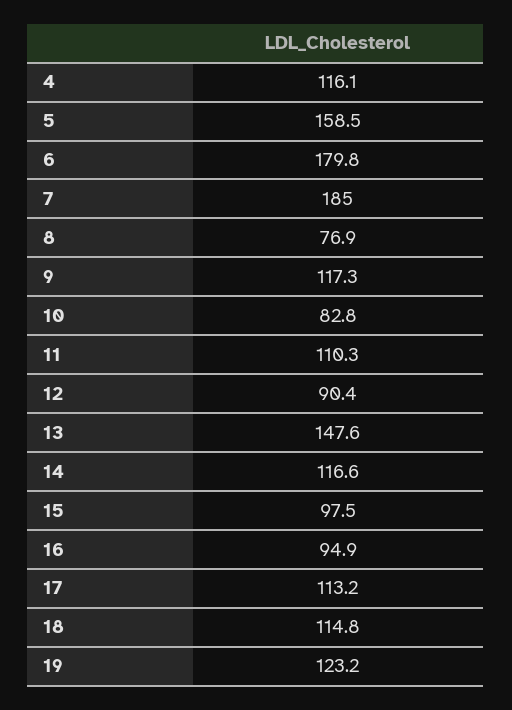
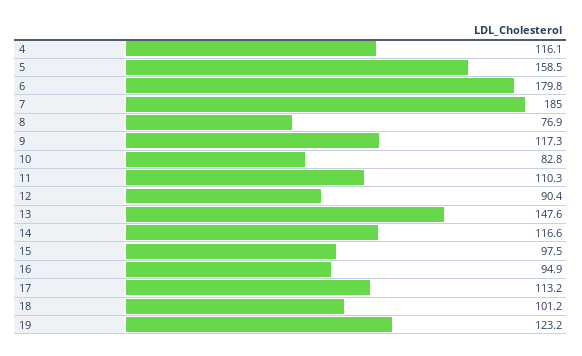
18: 114.8 -> 101.2

